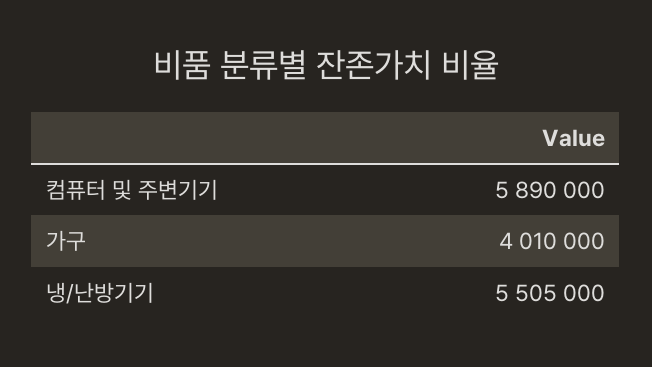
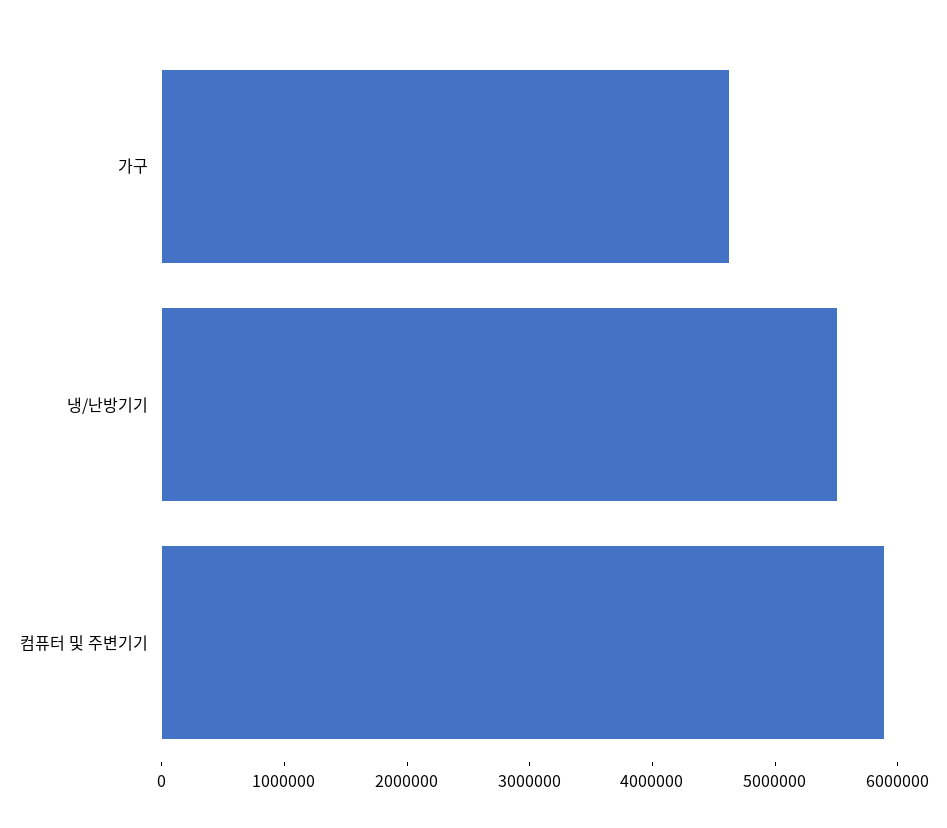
가구: 4010000 -> 4600000

